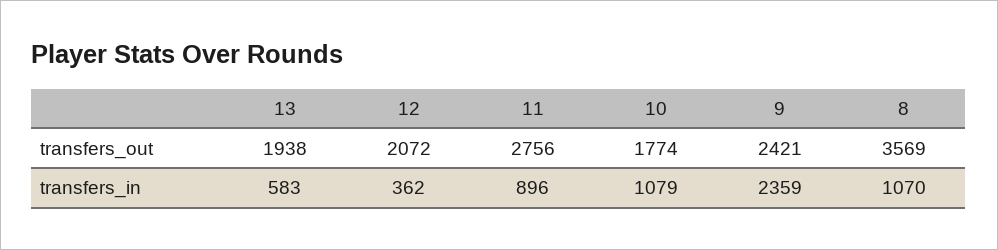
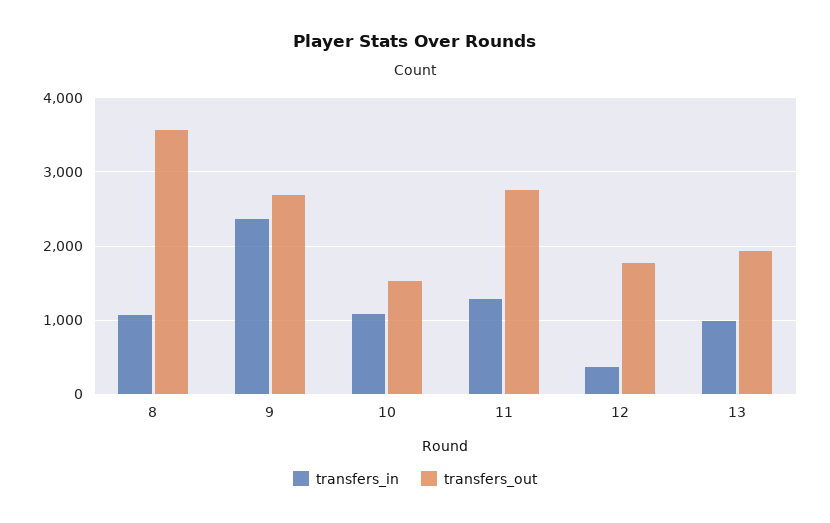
transfers_out, 12: 2072 -> 1800
transfers_out, 10: 1774 -> 1500
transfers_out, 9: 2421 -> 2700
transfers_in, 13: 583 -> 1000
transfers_in, 11: 896 -> 1300

